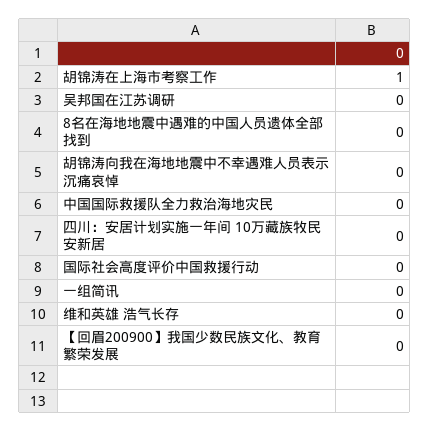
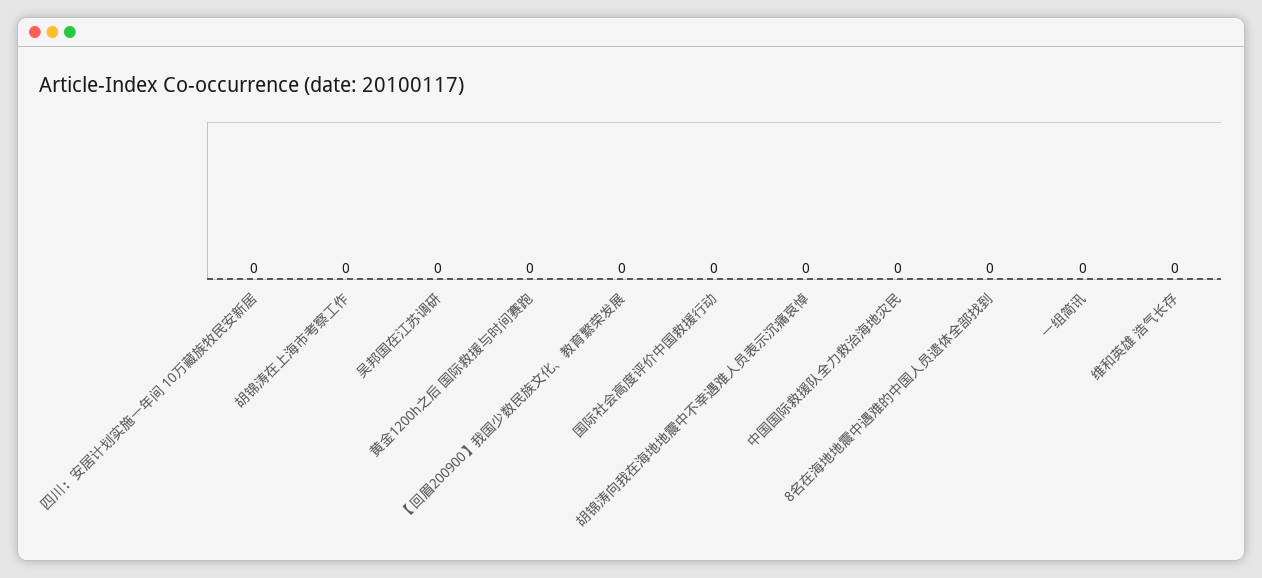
胡锦涛在上海市考察工作: 1 -> 0
黄金1200h之后 国际救援与时间赛跑: none -> 0

